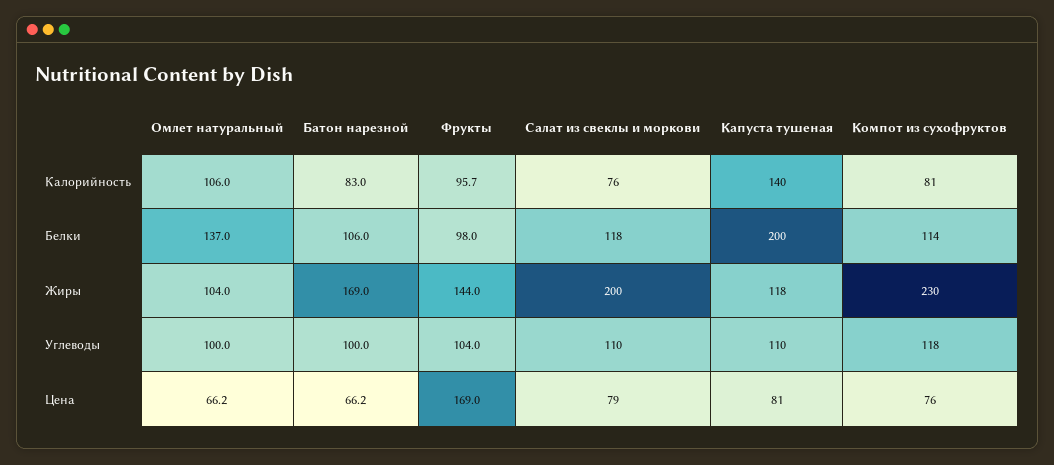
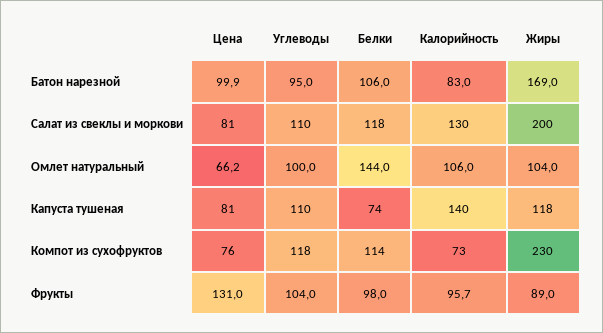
Салат из свеклы и моркови, Калорийность: 76 -> 130
Компот из сухофруктов, Калорийность: 81 -> 73
Омлет натуральный, Белки: 137 -> 144
Капуста тушеная, Белки: 200 -> 74
Фрукты, Жиры: 144 -> 89
Батон нарезной, Углеводы: 100 -> 95
Батон нарезной, Цена: 66.2 -> 99.9
Фрукты, Цена: 169 -> 131
Салат из свеклы и моркови, Цена: 79 -> 81

